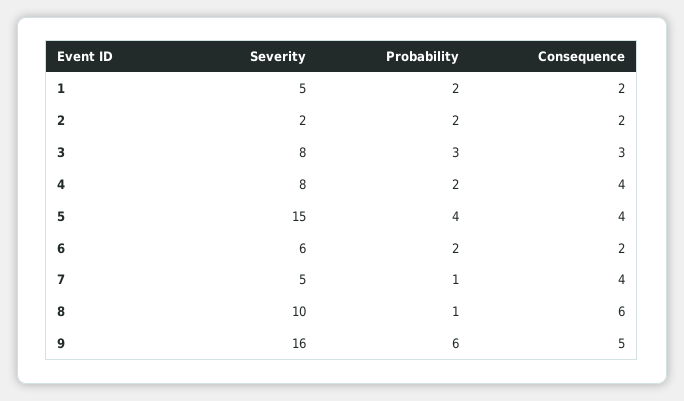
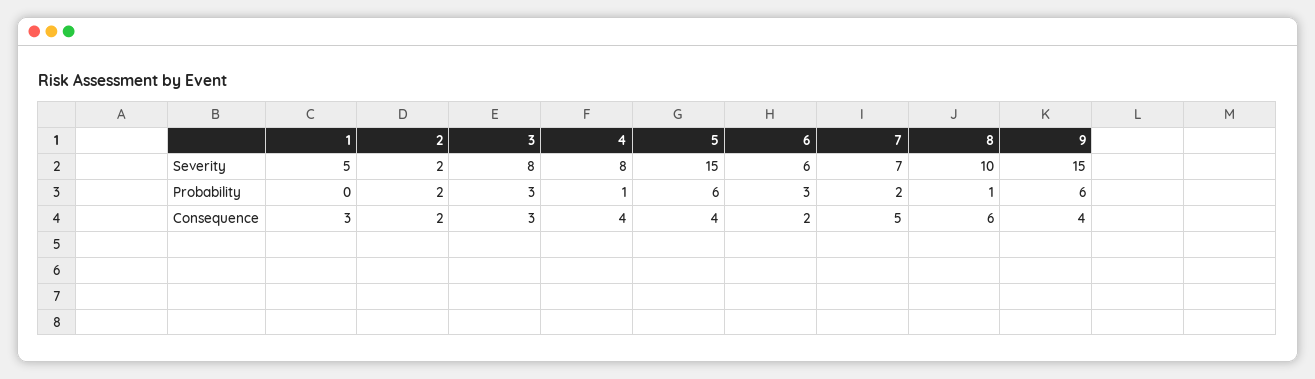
Probability, 1: 2 -> 0
Consequence, 1: 2 -> 3
Probability, 4: 2 -> 1
Probability, 5: 4 -> 6
Probability, 6: 2 -> 3
Severity, 7: 5 -> 7
Probability, 7: 1 -> 2
Consequence, 7: 4 -> 5
Severity, 9: 16 -> 15
Consequence, 9: 5 -> 4

